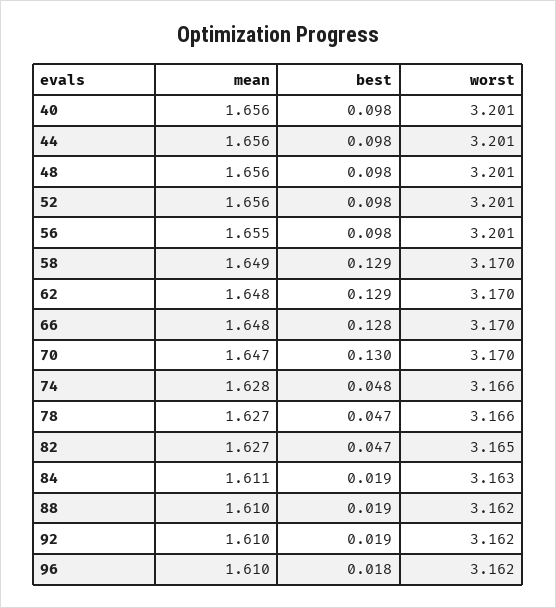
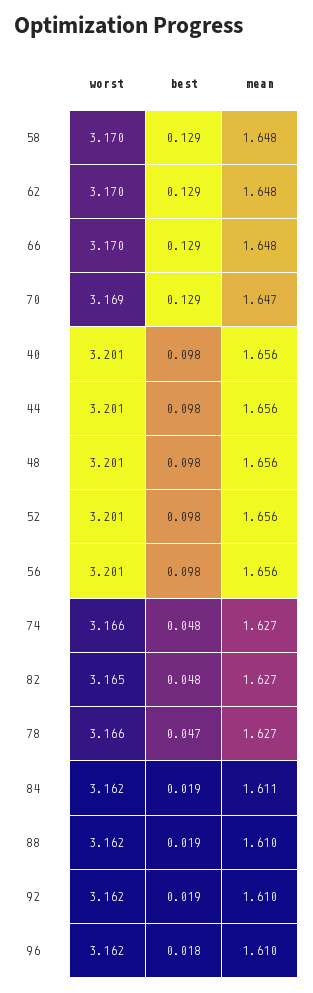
mean, 56: 1.655 -> 1.656
mean, 58: 1.649 -> 1.648
best, 66: 0.128 -> 0.129
best, 70: 0.13 -> 0.129
worst, 70: 3.17 -> 3.169
mean, 74: 1.628 -> 1.627
best, 82: 0.047 -> 0.048
worst, 84: 3.163 -> 3.162

